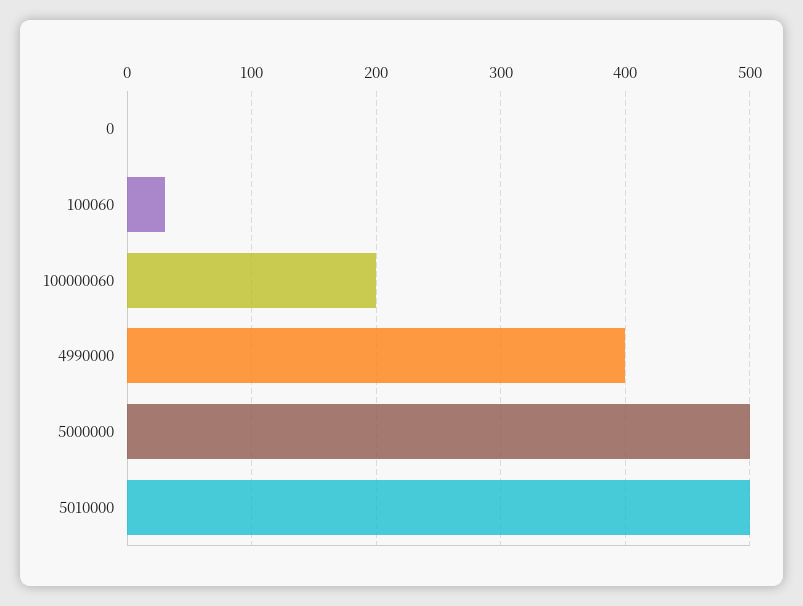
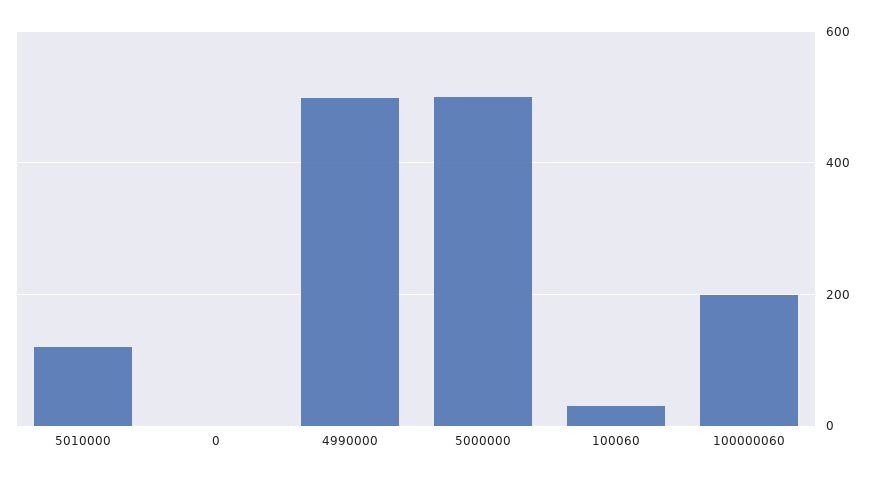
4990000: 400 -> 500
5010000: 500 -> 120

